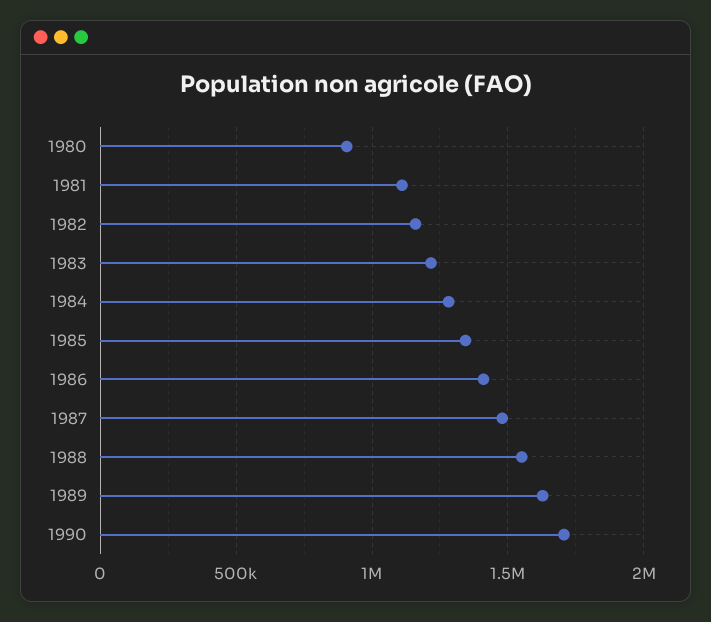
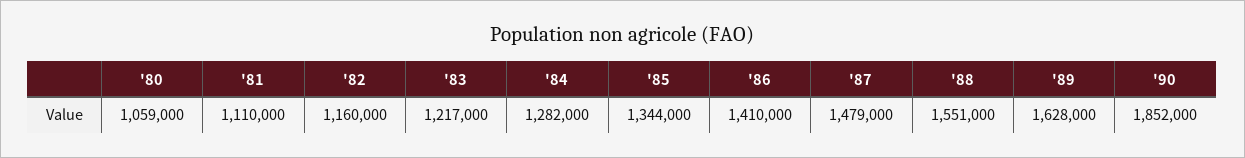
1980: 900000 -> 1059000
1990: 1700000 -> 1852000

